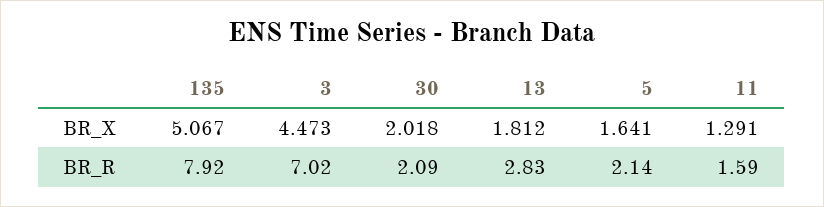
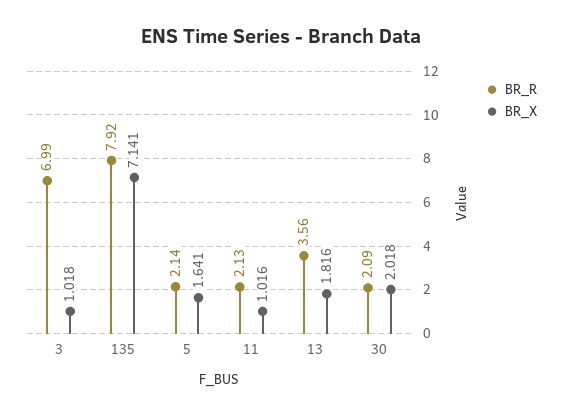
BR_X, 135: 5.067 -> 7.141
BR_X, 3: 4.473 -> 1.018
BR_X, 13: 1.812 -> 1.816
BR_X, 11: 1.291 -> 1.016
BR_R, 3: 7.02 -> 6.99
BR_R, 13: 2.83 -> 3.56
BR_R, 11: 1.59 -> 2.13

